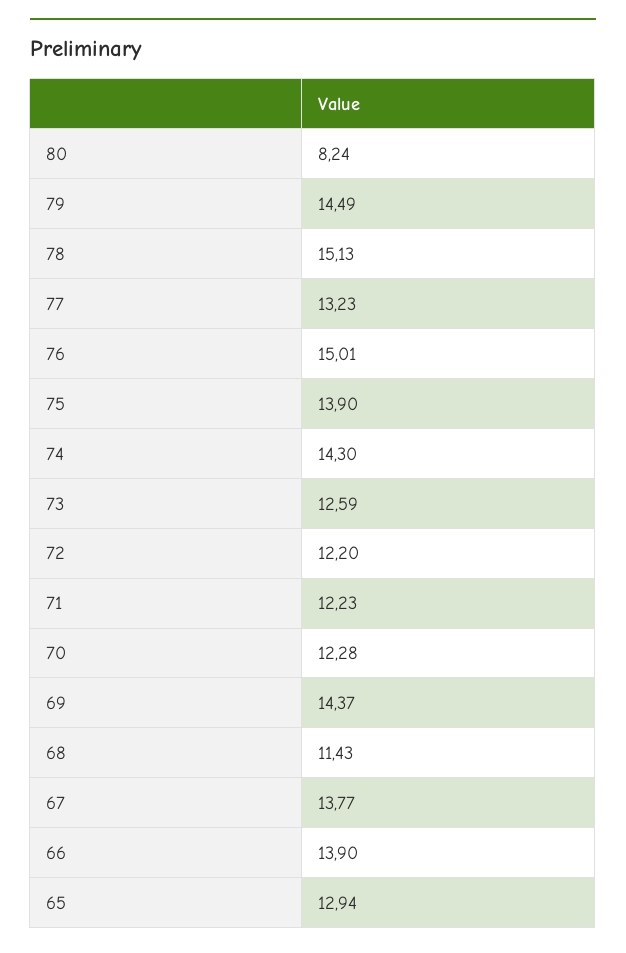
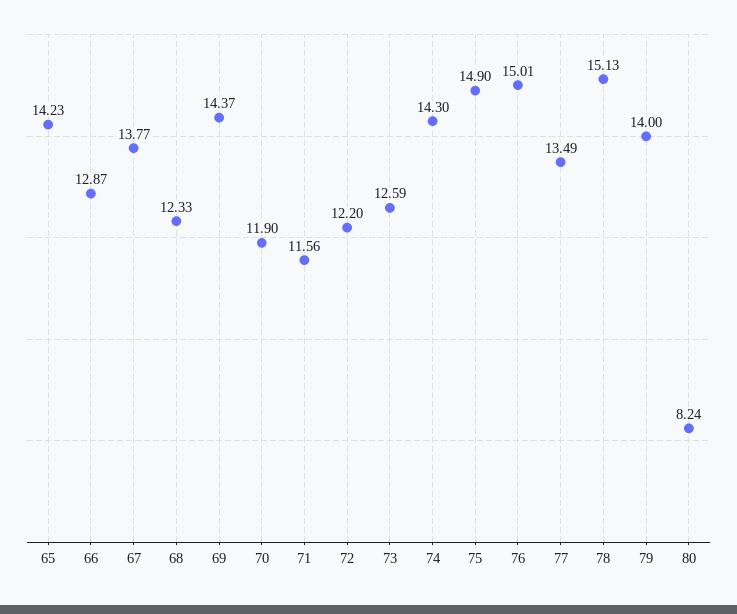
79: 14.49 -> 14
77: 13.23 -> 13.49
75: 13.9 -> 14.9
71: 12.23 -> 11.56
70: 12.28 -> 11.9
68: 11.43 -> 12.33
66: 13.9 -> 12.87
65: 12.94 -> 14.23

